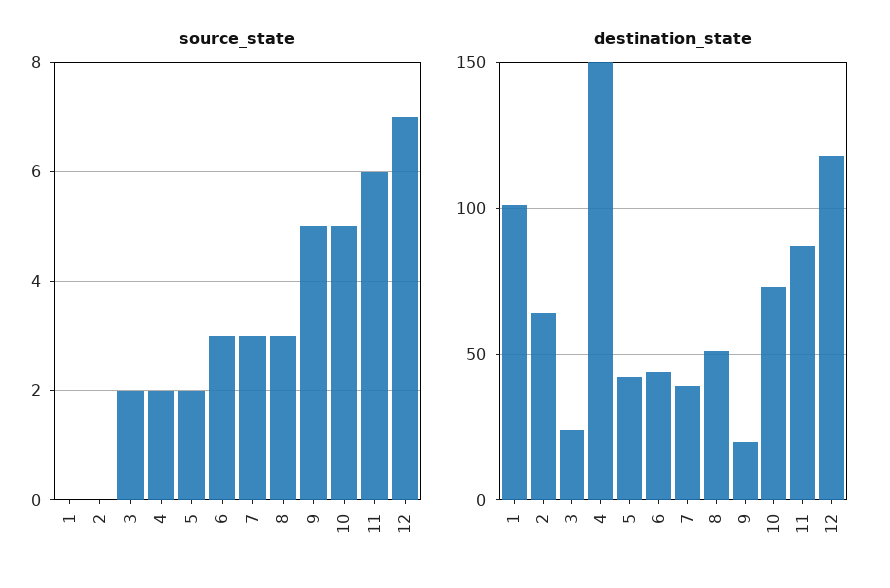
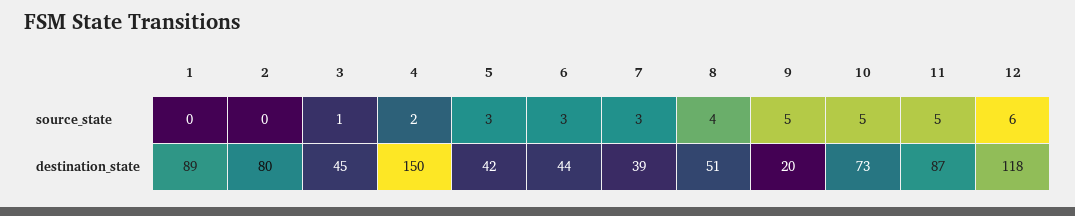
source_state, 3: 2 -> 1
source_state, 5: 2 -> 3
source_state, 8: 3 -> 4
source_state, 11: 6 -> 5
source_state, 12: 7 -> 6
destination_state, 1: 100 -> 89
destination_state, 2: 65 -> 80
destination_state, 3: 25 -> 45

